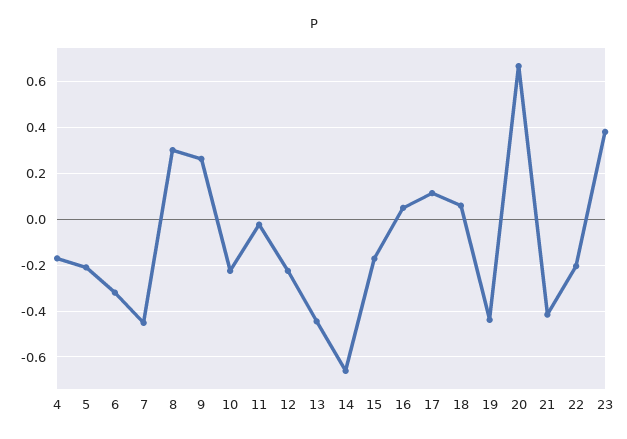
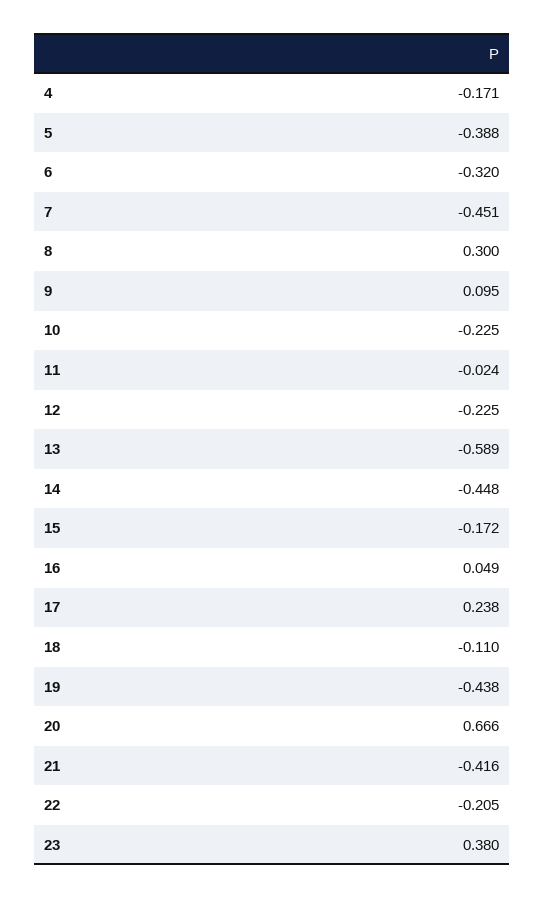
5: -0.2 -> -0.388
9: 0.25 -> 0.095
13: -0.45 -> -0.589
14: -0.65 -> -0.448
17: 0.1 -> 0.238
18: 0.05 -> -0.11

